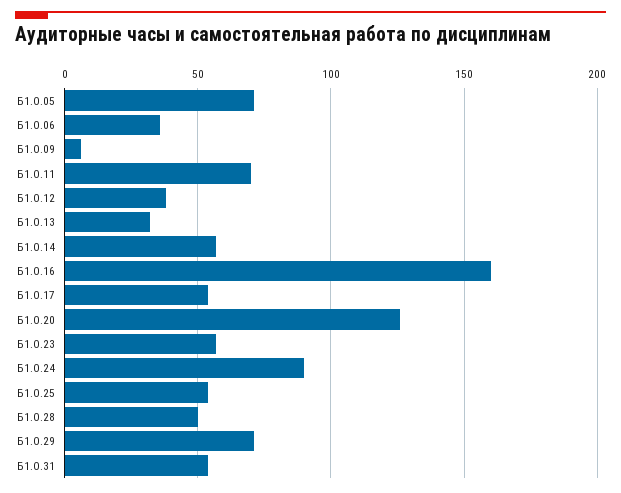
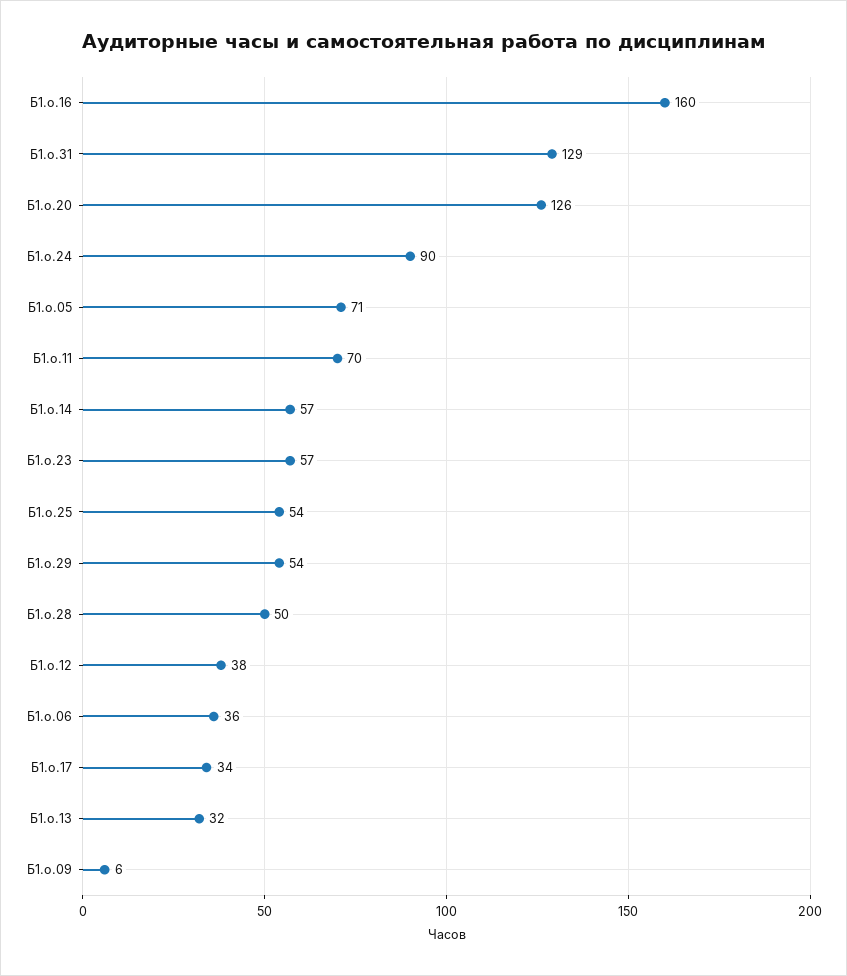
Б1.О.17: 55 -> 34
Б1.О.29: 70 -> 54
Б1.О.31: 55 -> 129

